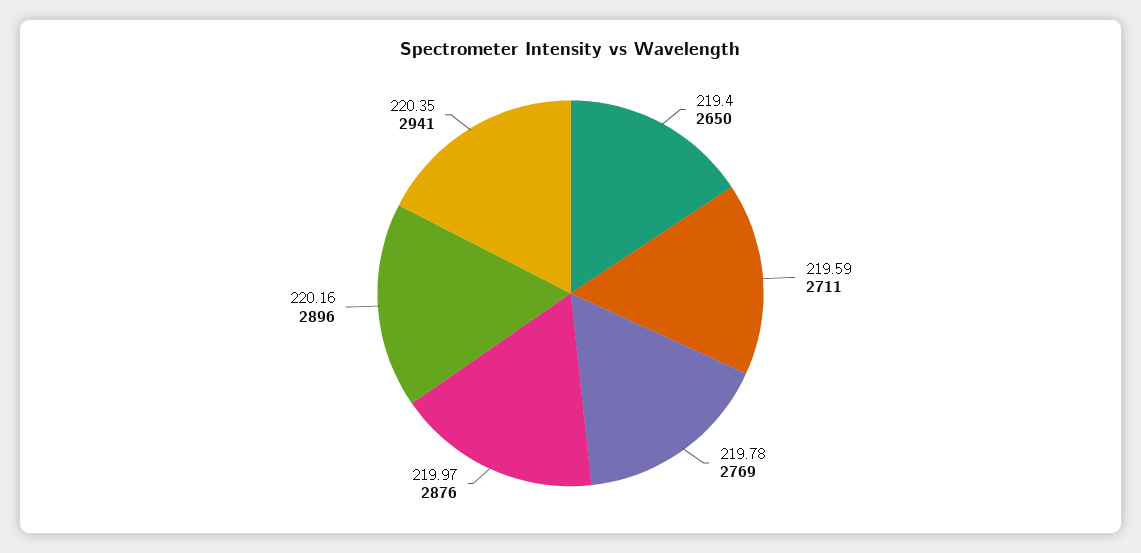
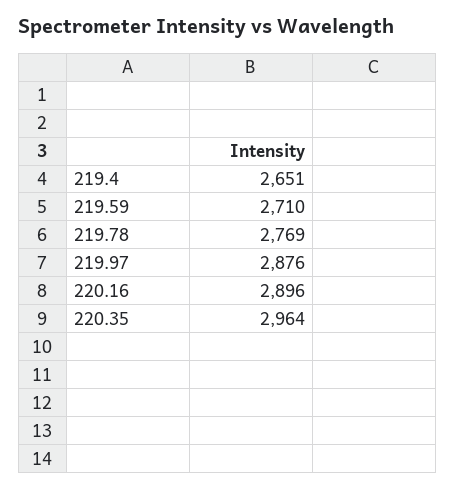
219.4: 2650 -> 2651
219.59: 2711 -> 2710
220.35: 2941 -> 2964

